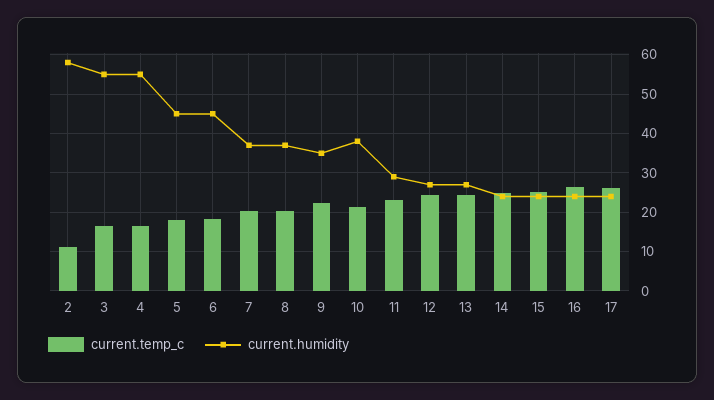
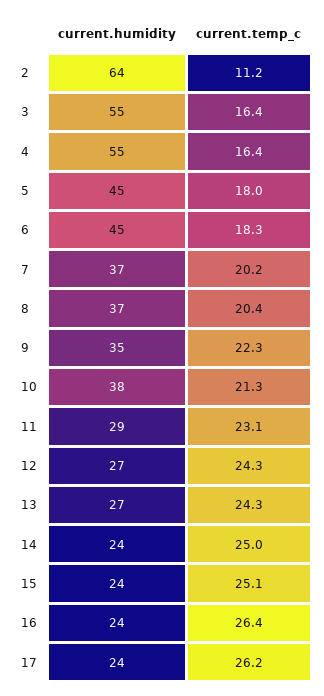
current.humidity, 2: 58 -> 64

